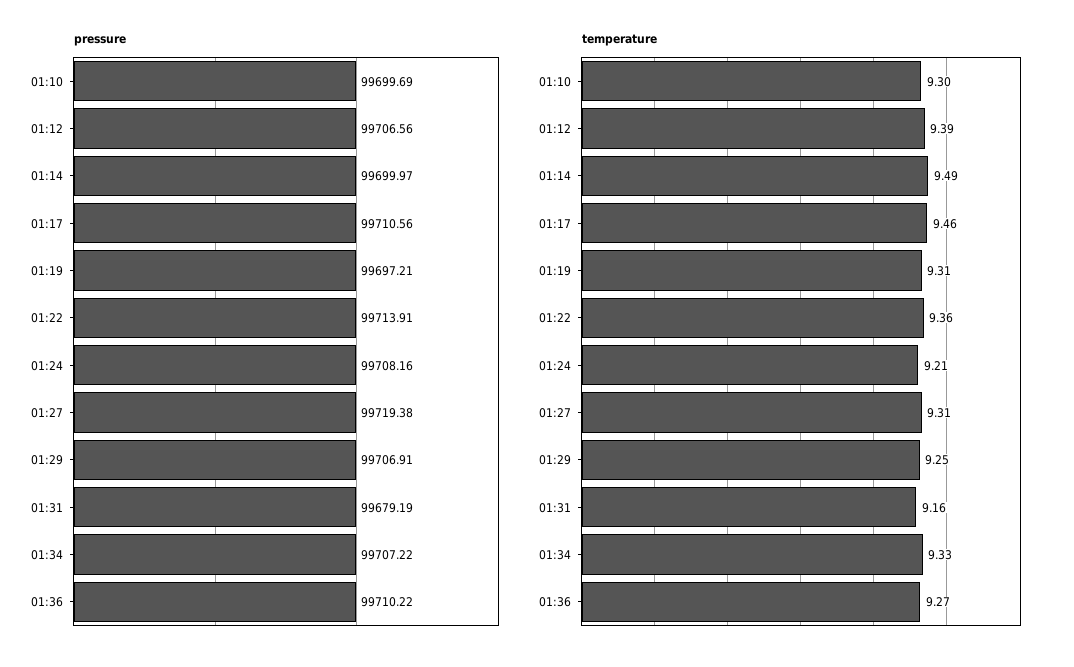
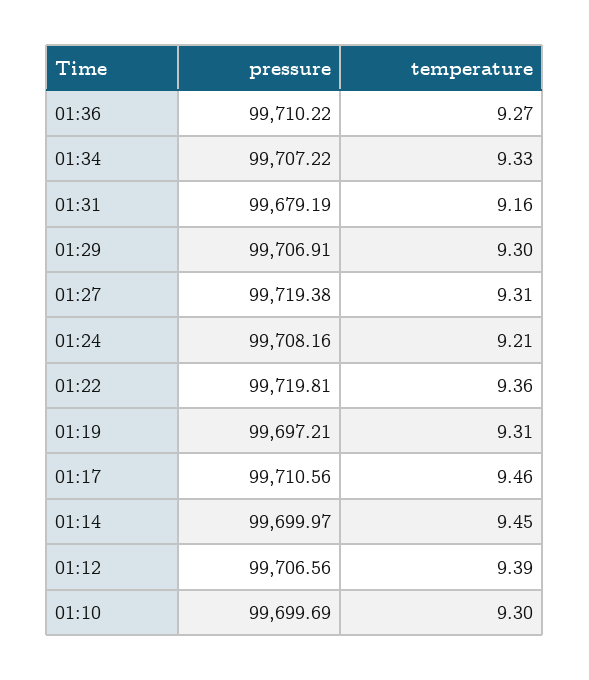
pressure, 01:22: 99713.91 -> 99719.81
temperature, 01:14: 9.49 -> 9.45
temperature, 01:29: 9.25 -> 9.3

